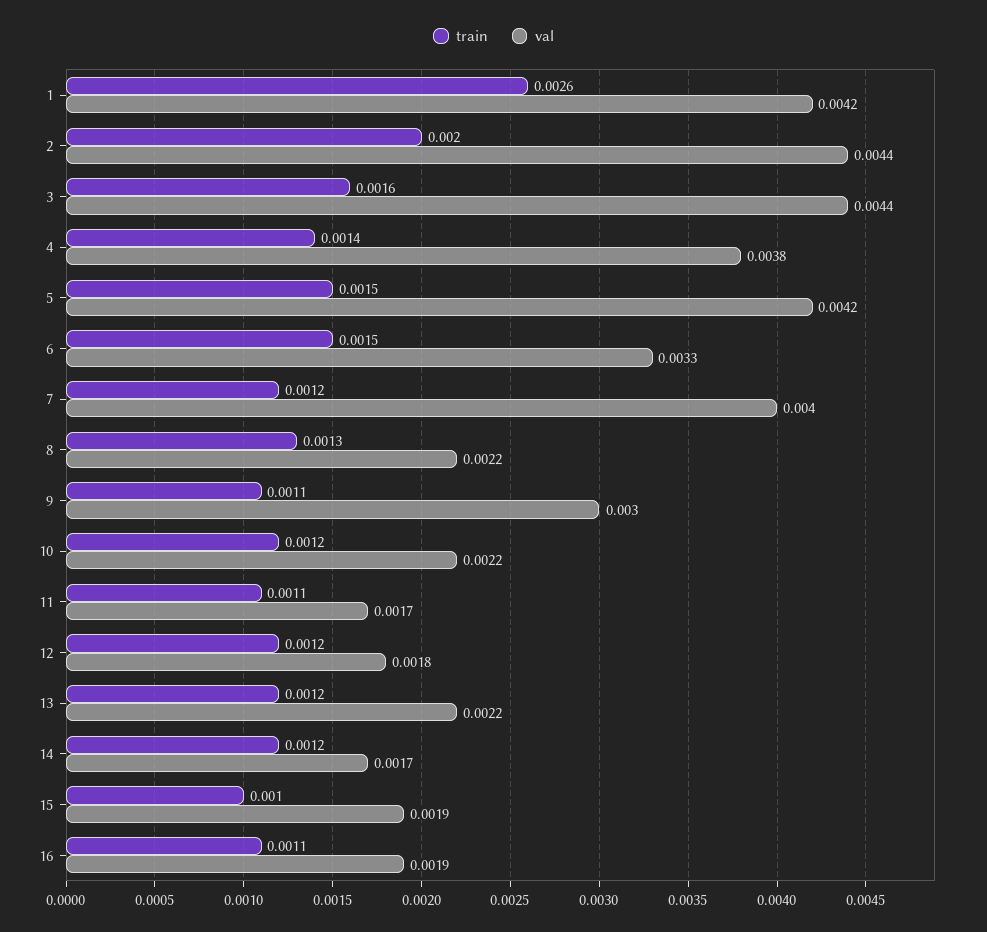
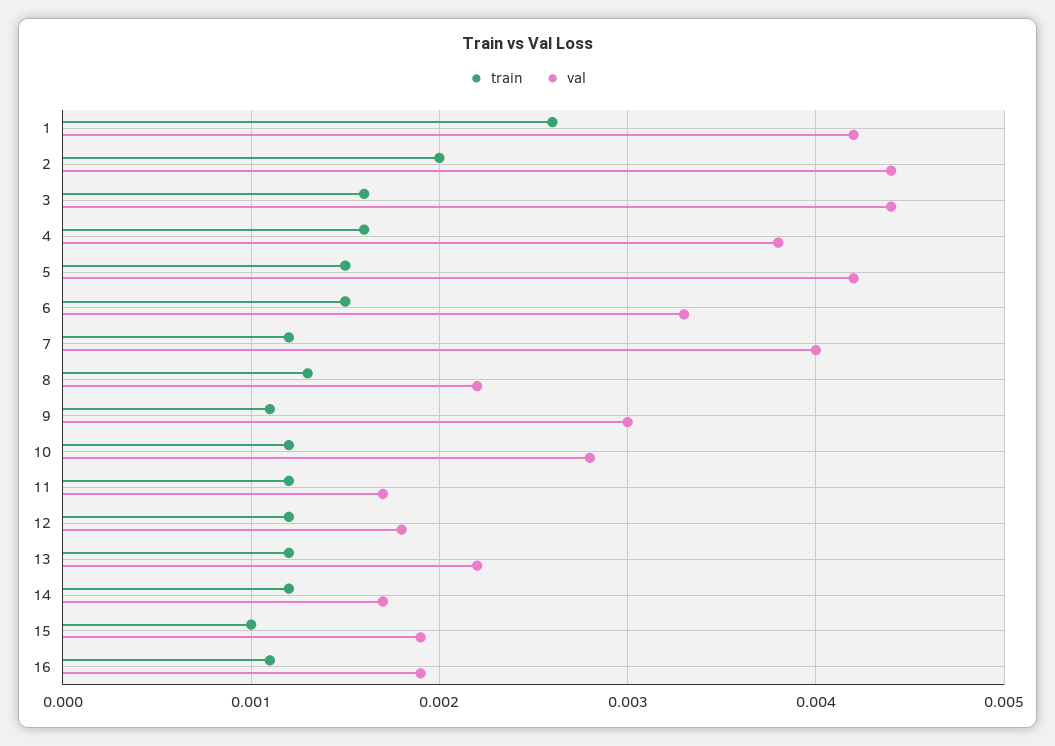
train, 4: 0.0014 -> 0.0016
val, 10: 0.0022 -> 0.0028
train, 11: 0.0011 -> 0.0012

